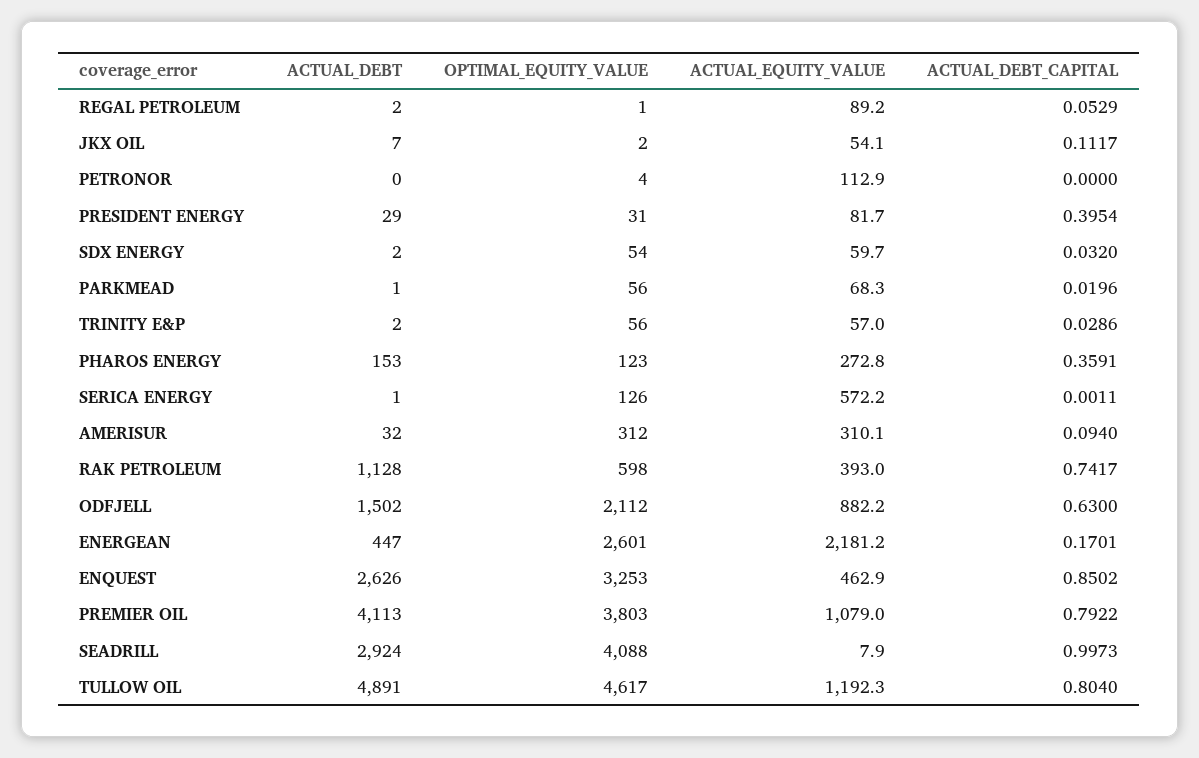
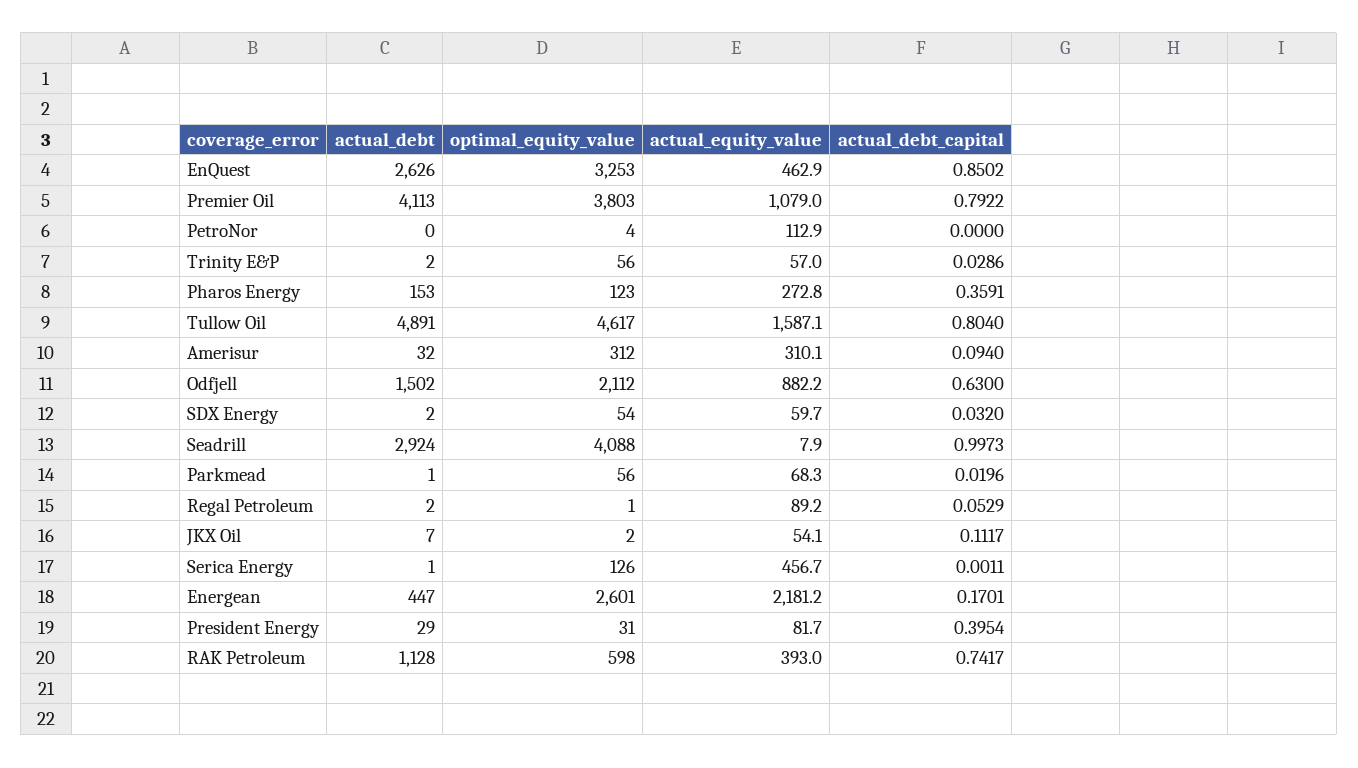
ACTUAL_EQUITY_VALUE, SERICA ENERGY: 572.2 -> 456.7
ACTUAL_EQUITY_VALUE, TULLOW OIL: 1192.3 -> 1587.1

